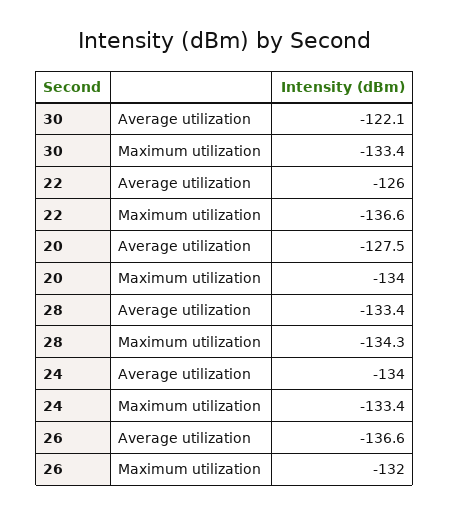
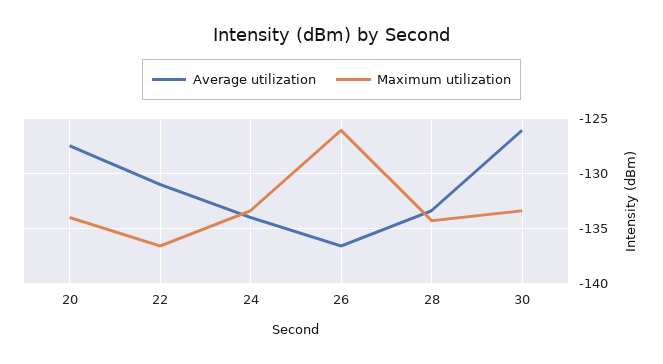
Average utilization, 30: -122.1 -> -126
Average utilization, 22: -126 -> -131
Maximum utilization, 26: -132 -> -126

